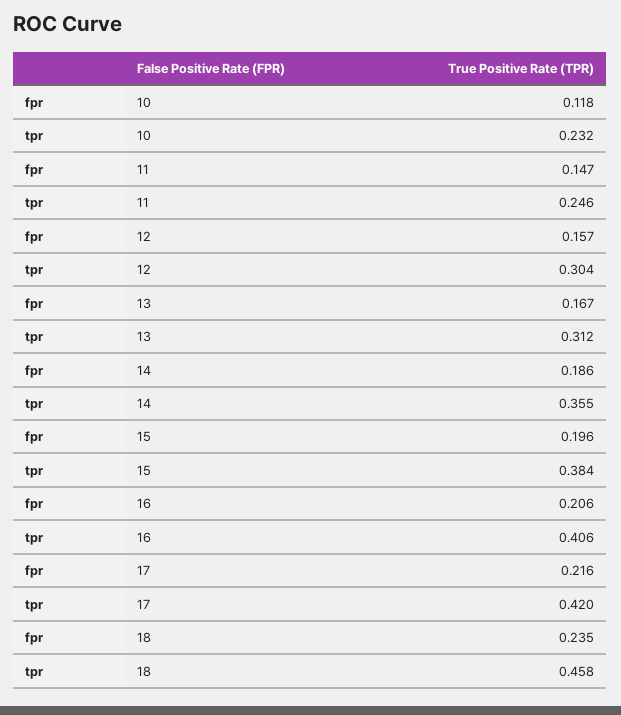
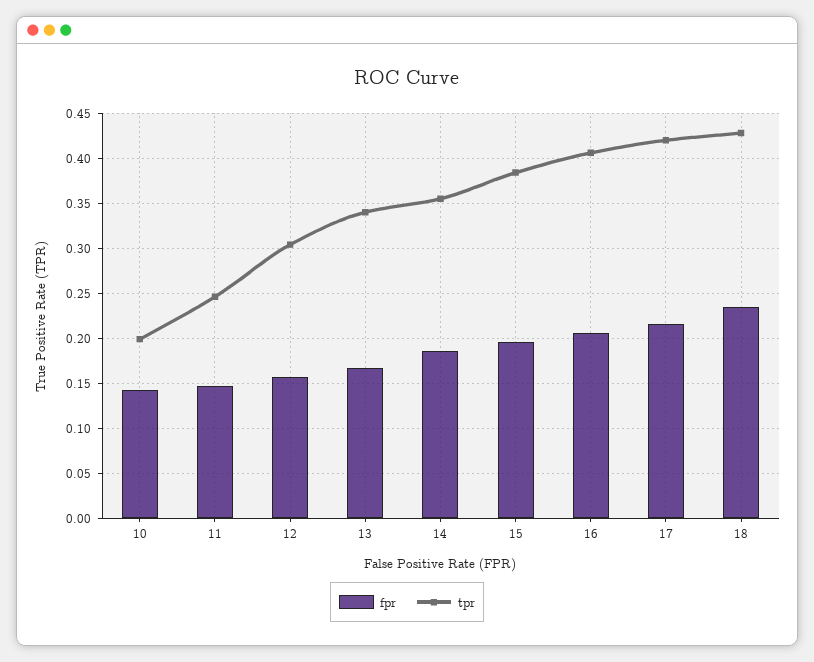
fpr, 10: 0.118 -> 0.14
tpr, 10: 0.232 -> 0.2
tpr, 13: 0.312 -> 0.34
tpr, 18: 0.458 -> 0.43

